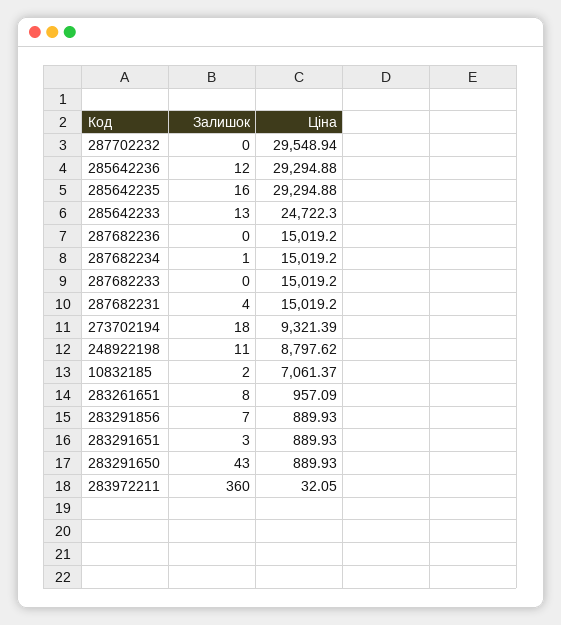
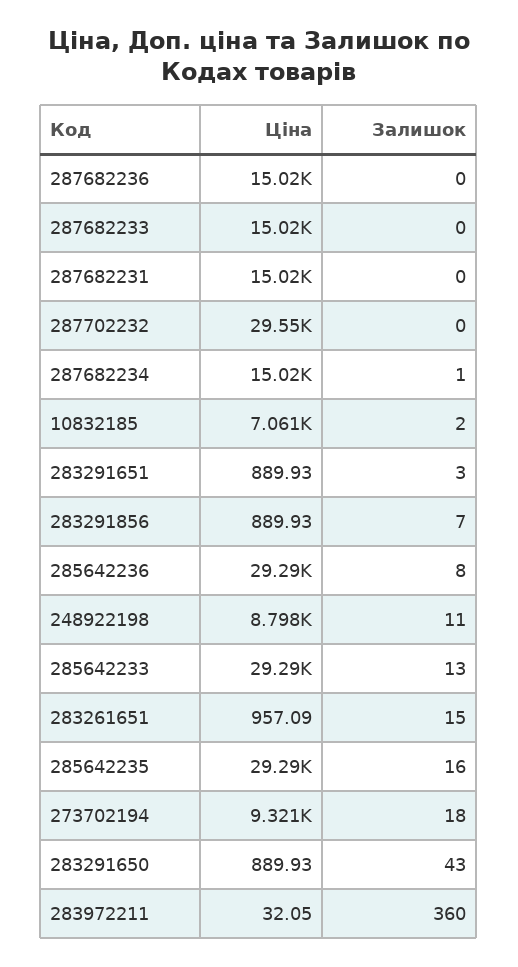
Залишок, 285642236: 12 -> 8
Ціна, 285642233: 24722.3 -> 29290
Залишок, 287682231: 4 -> 0
Залишок, 283261651: 8 -> 15

